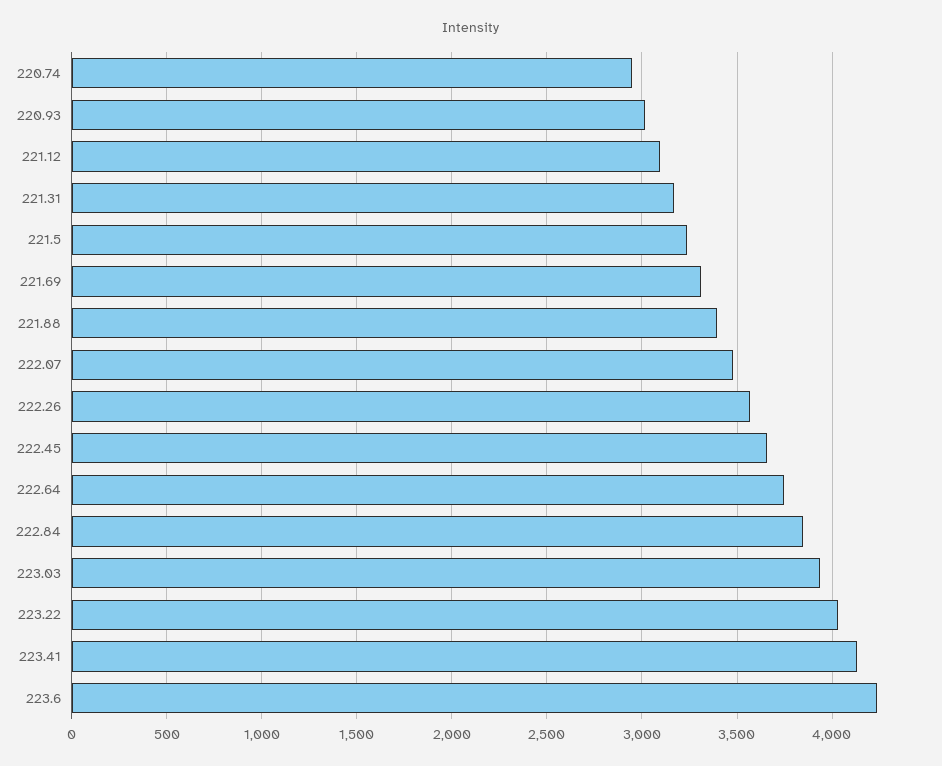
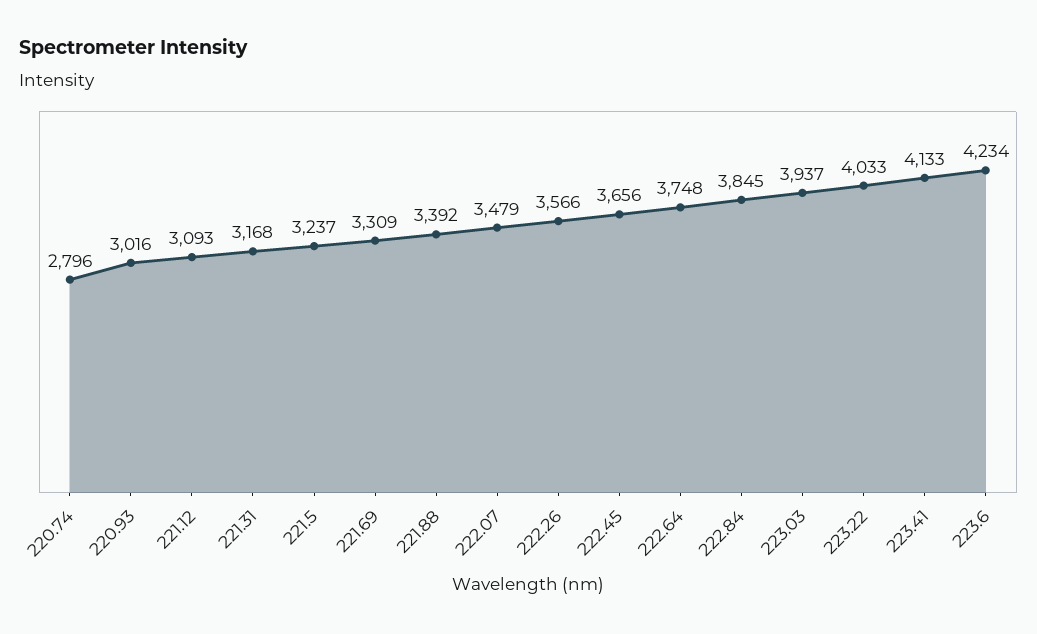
220.74: 2950 -> 2796

